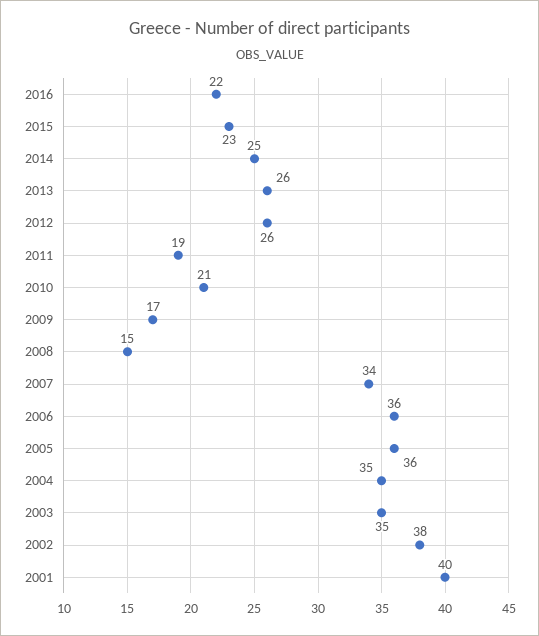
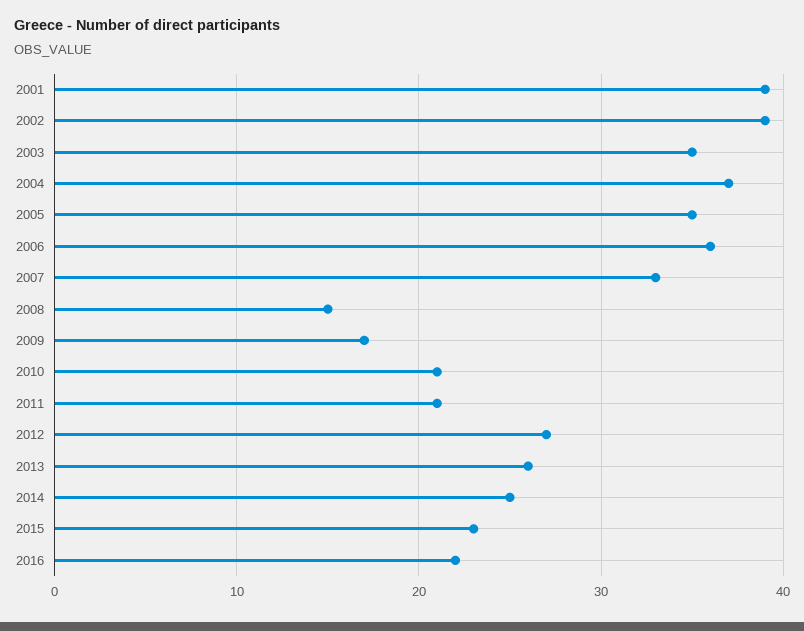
2012: 26 -> 27
2011: 19 -> 21
2007: 34 -> 33
2005: 36 -> 35
2004: 35 -> 37
2002: 38 -> 39
2001: 40 -> 39

